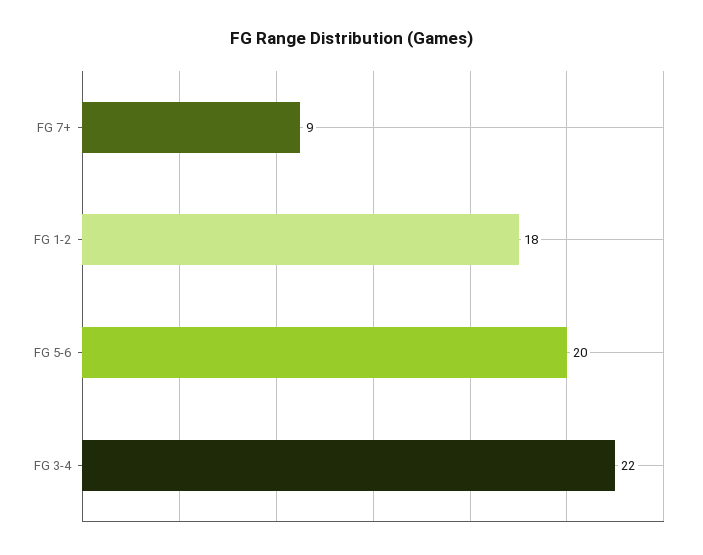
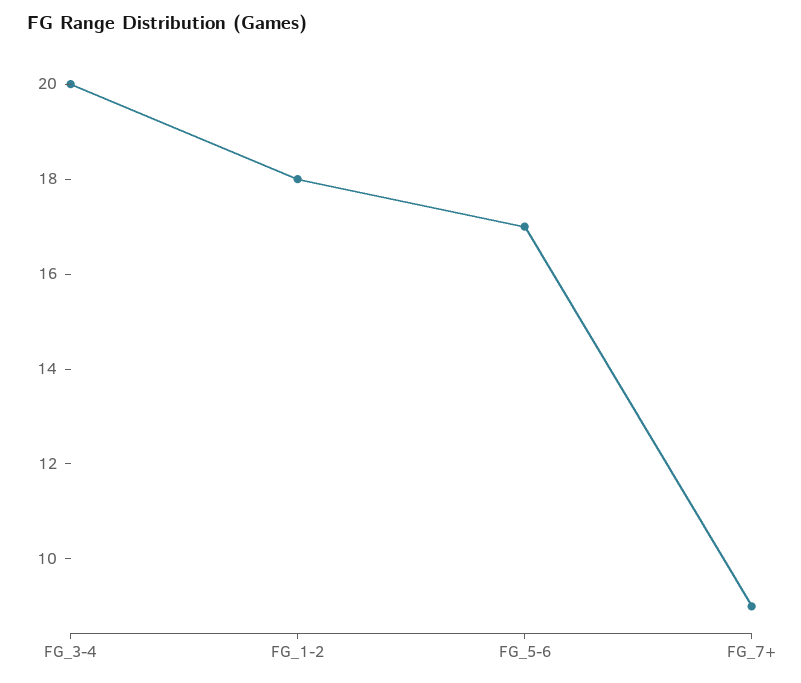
FG 5-6: 20 -> 17
FG 3-4: 22 -> 20

